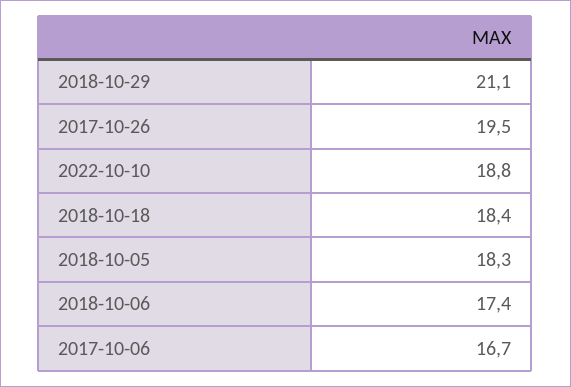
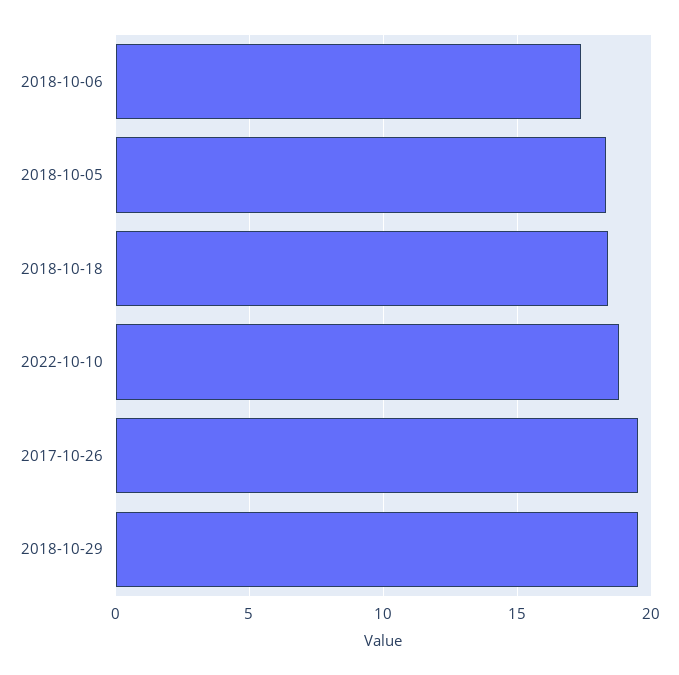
2018-10-29: 21.1 -> 19.5
2017-10-06: 16.7 -> none

